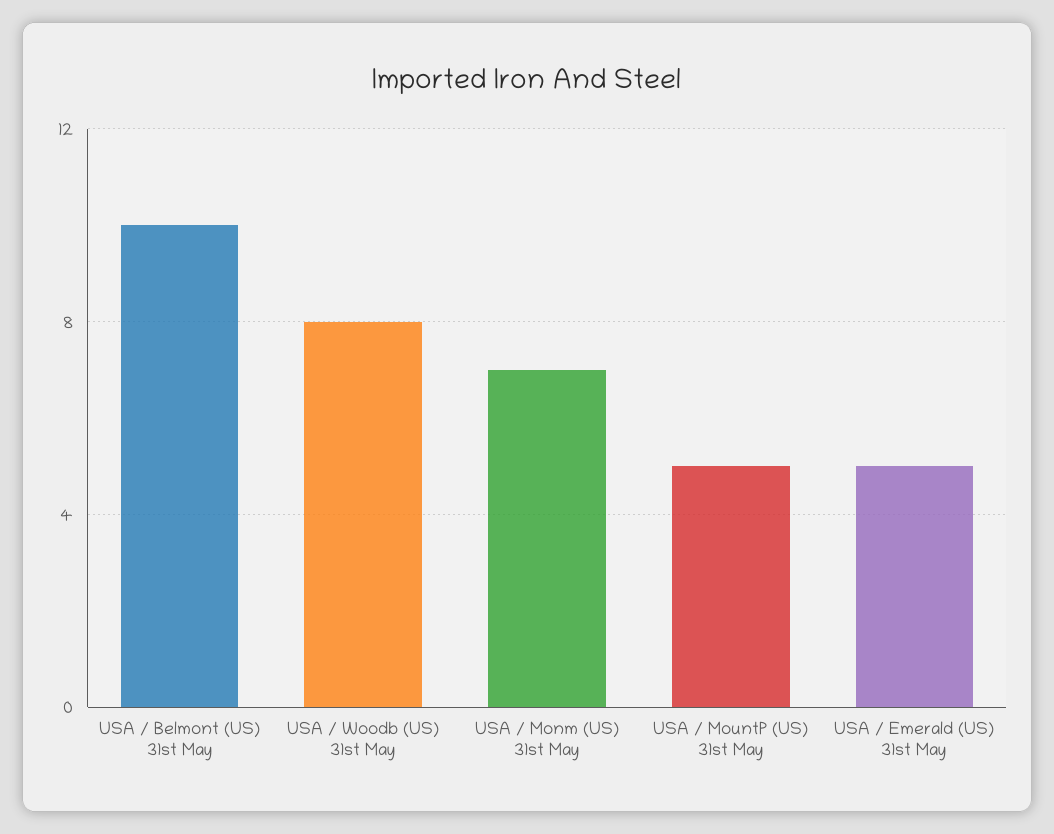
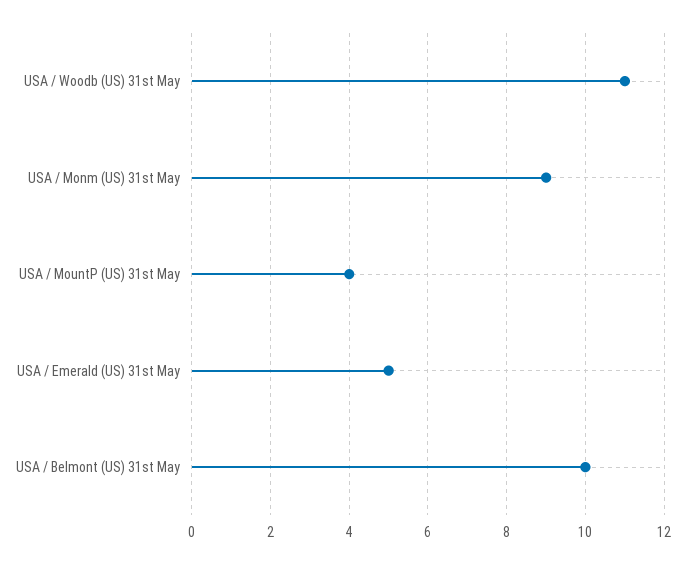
USA / Woodb (US) 31st May: 8 -> 11
USA / Monm (US) 31st May: 7 -> 9
USA / MountP (US) 31st May: 5 -> 4

